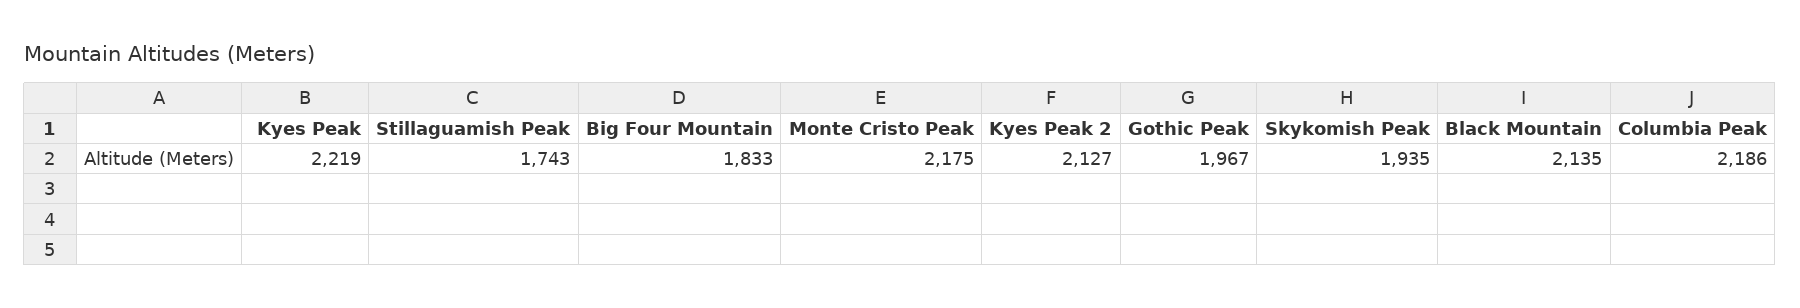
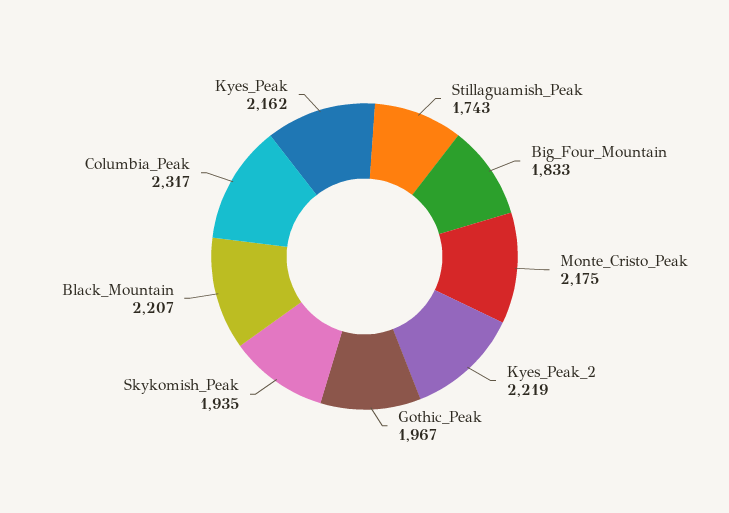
Kyes Peak: 2219 -> 2162
Kyes Peak 2: 2127 -> 2219
Black Mountain: 2135 -> 2207
Columbia Peak: 2186 -> 2317

